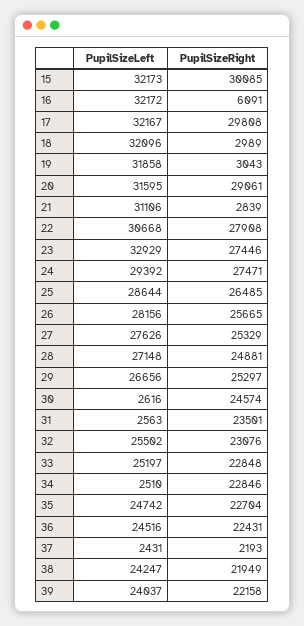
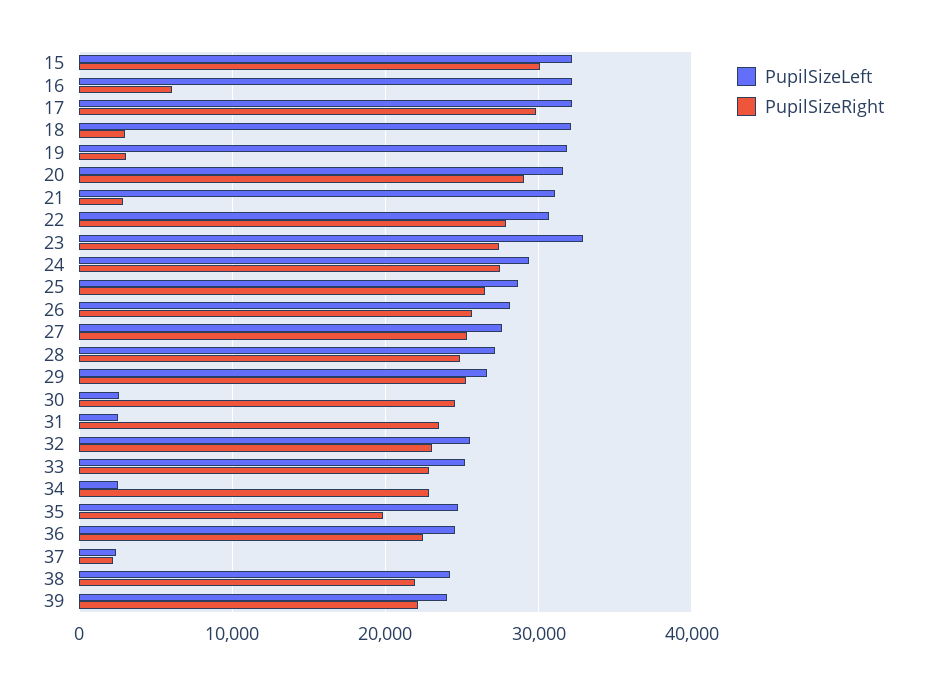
PupilSizeRight, 35: 22704 -> 20000

